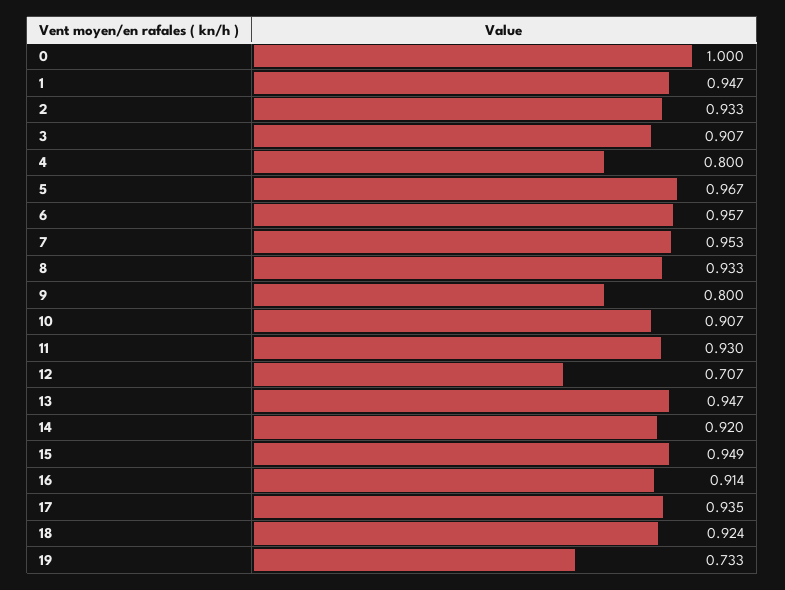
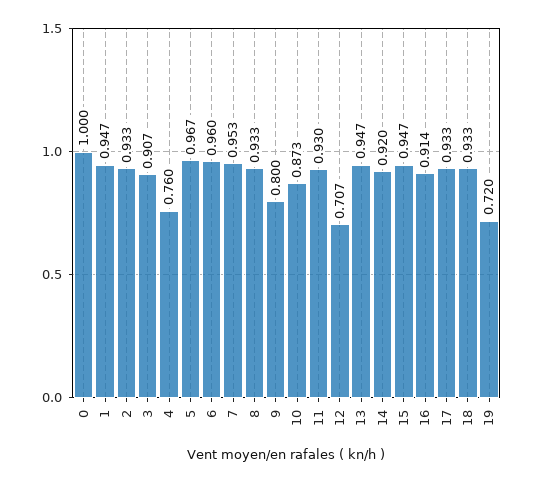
4: 0.8 -> 0.76
6: 0.957 -> 0.96
10: 0.907 -> 0.873
15: 0.949 -> 0.947
17: 0.935 -> 0.933
18: 0.924 -> 0.933
19: 0.733 -> 0.72

